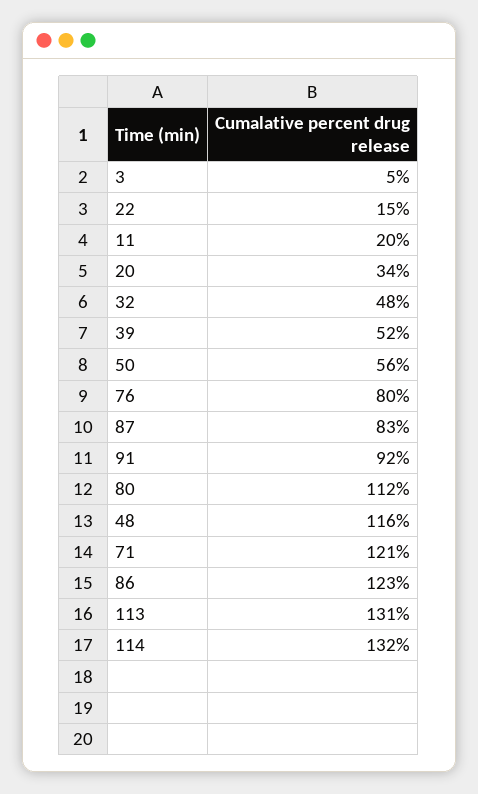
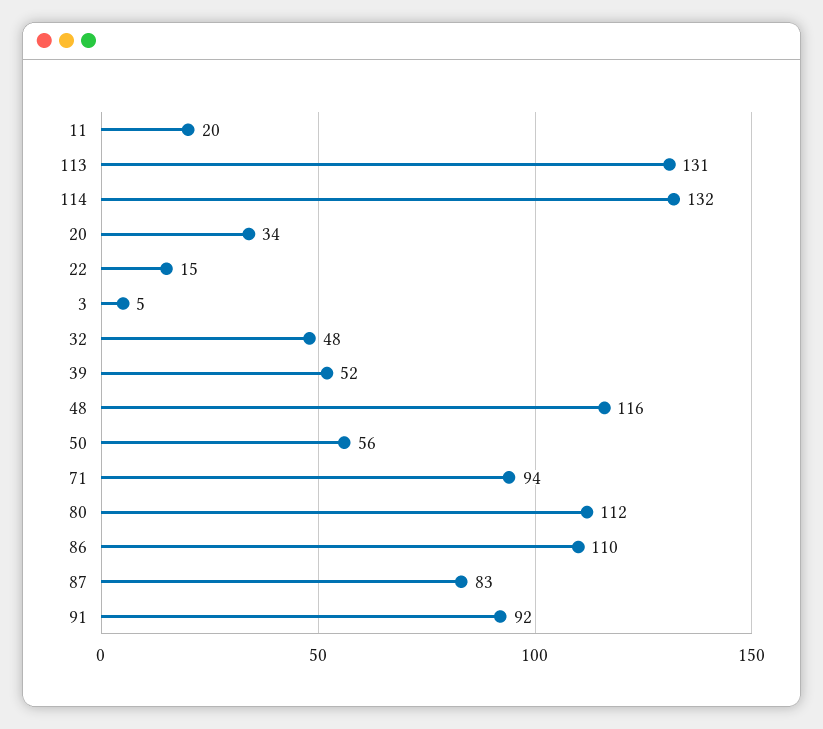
76: 80 -> none
71: 121 -> 94
86: 123 -> 110

